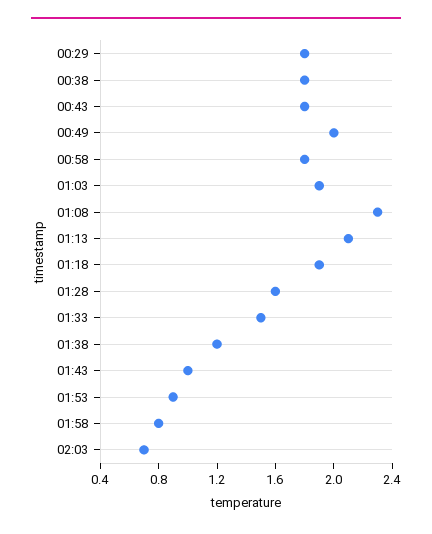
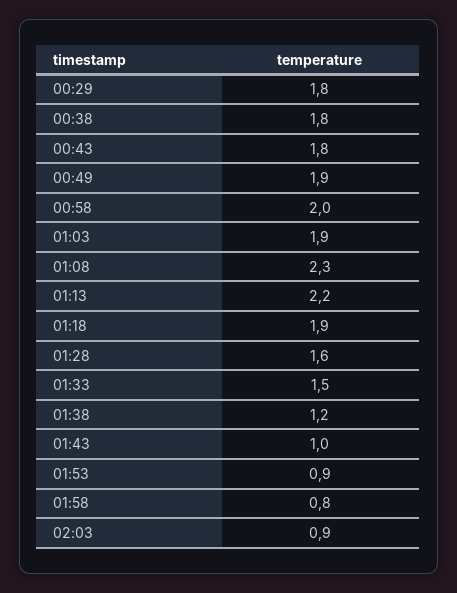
00:49: 2 -> 1.9
00:58: 1.8 -> 2
01:13: 2.1 -> 2.2
02:03: 0.7 -> 0.9

